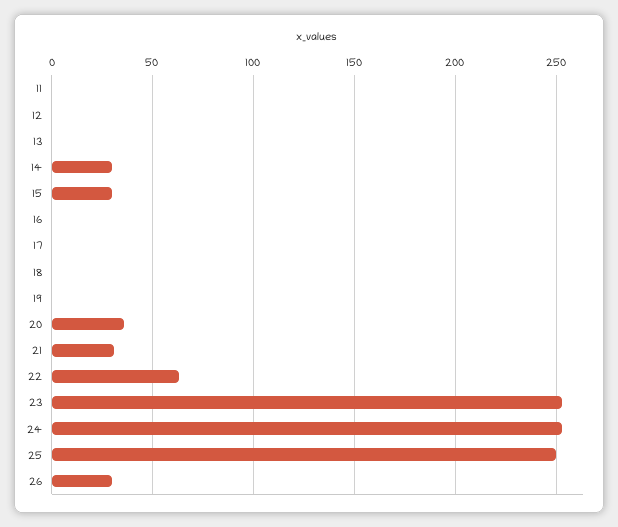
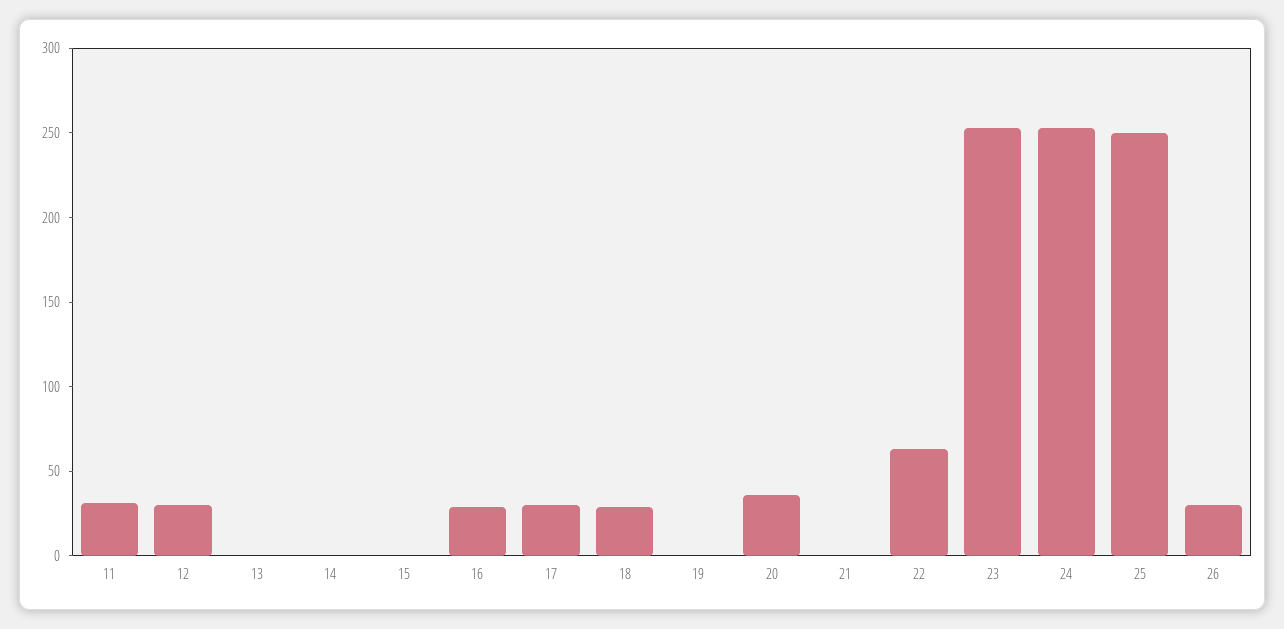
11: 0 -> 30
12: 0 -> 30
14: 30 -> 0
15: 30 -> 0
16: 0 -> 30
17: 0 -> 30
18: 0 -> 30
21: 30 -> 0

